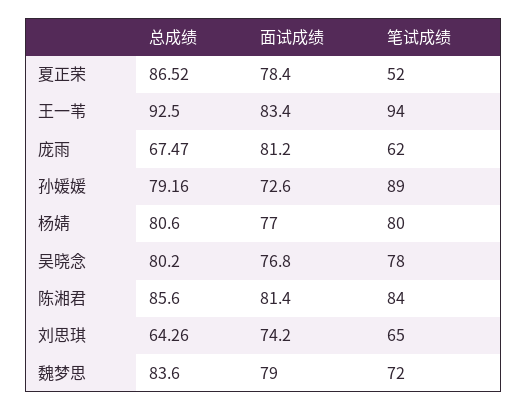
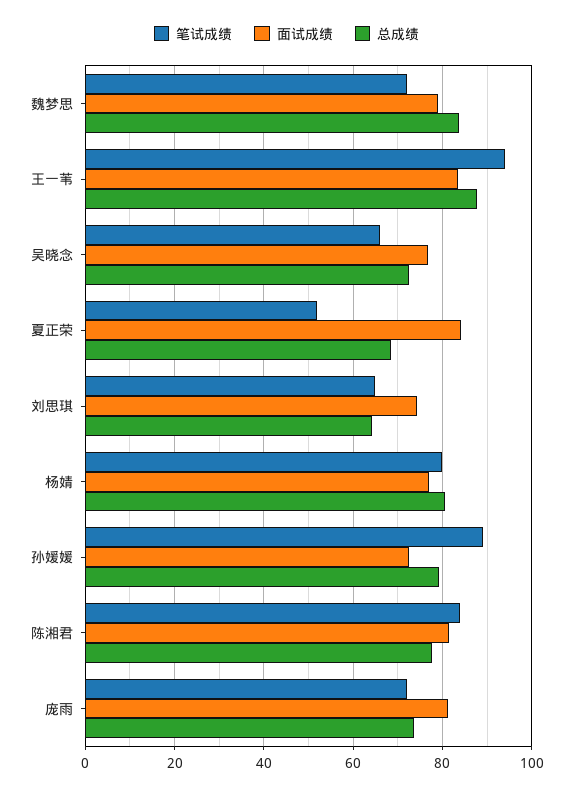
总成绩, 夏正荣: 86.52 -> 68
面试成绩, 夏正荣: 78.4 -> 84
总成绩, 王一苇: 92.5 -> 88
总成绩, 庞雨: 67.47 -> 74
笔试成绩, 庞雨: 62 -> 72
总成绩, 吴晓念: 80.2 -> 72
笔试成绩, 吴晓念: 78 -> 66
总成绩, 陈湘君: 85.6 -> 78

